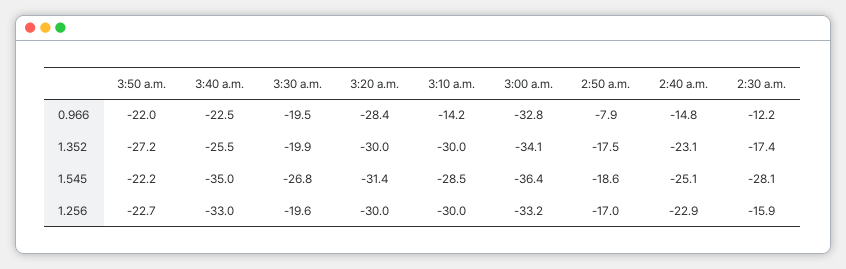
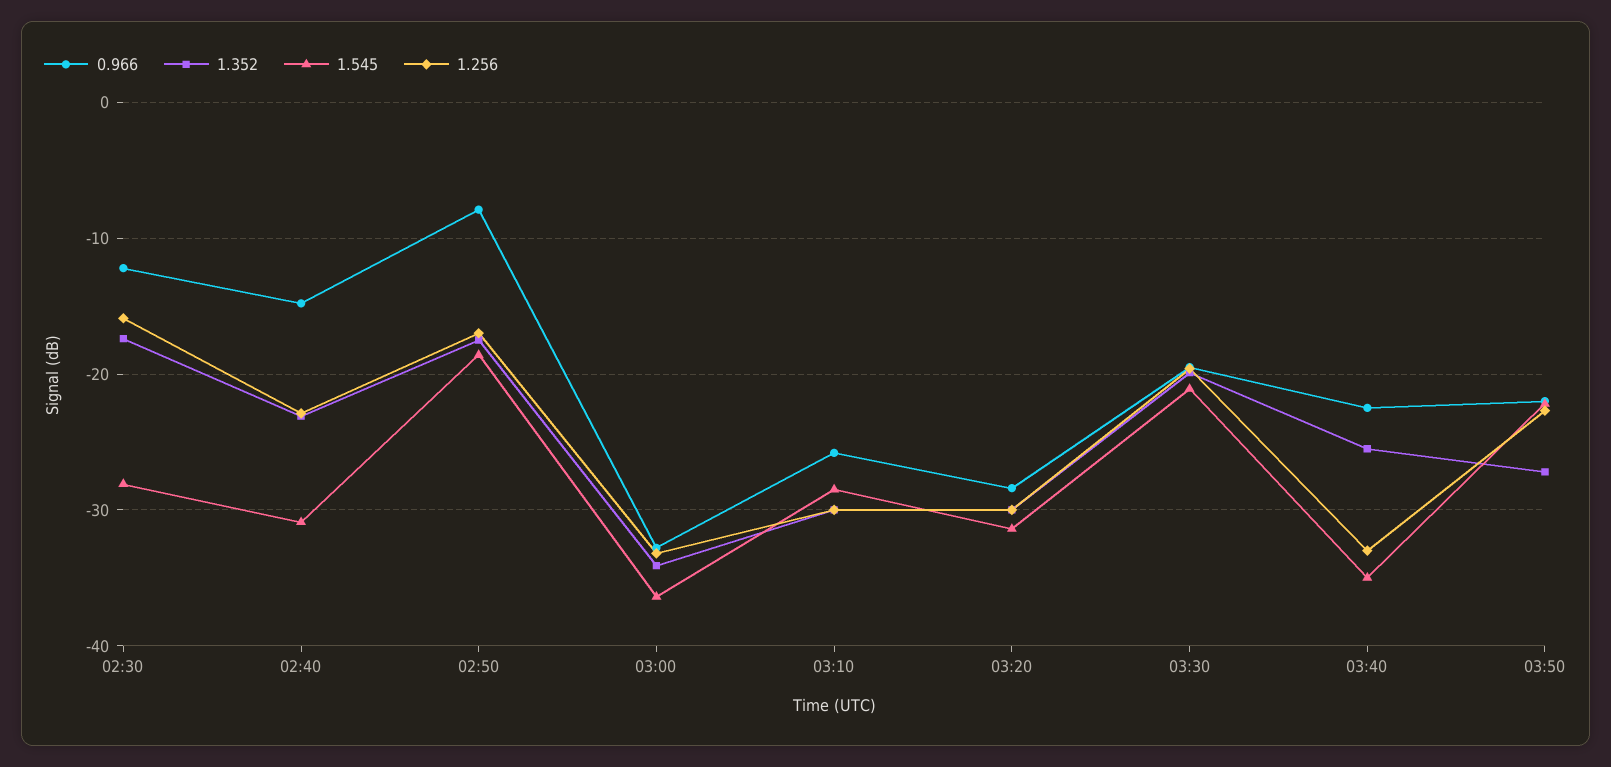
0.966, 3:10 a.m.: -14.2 -> -26
1.545, 3:30 a.m.: -26.8 -> -21
1.545, 2:40 a.m.: -25.1 -> -31

